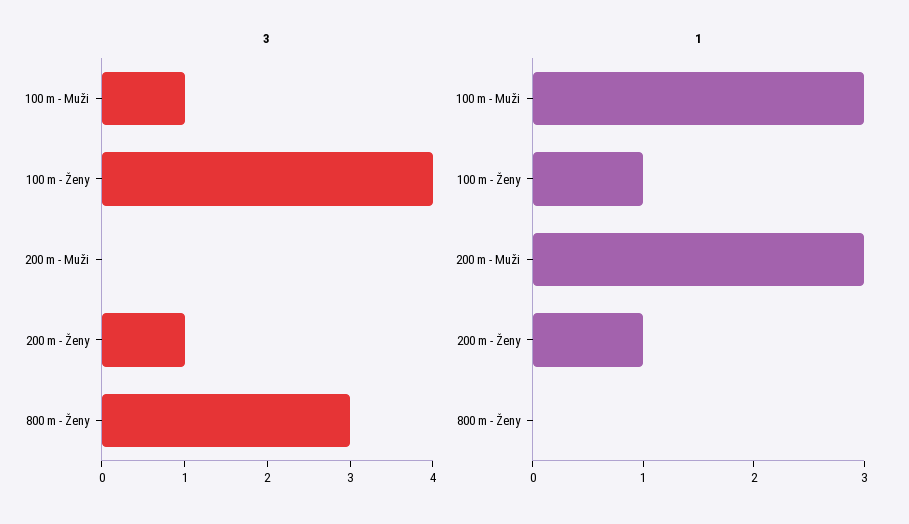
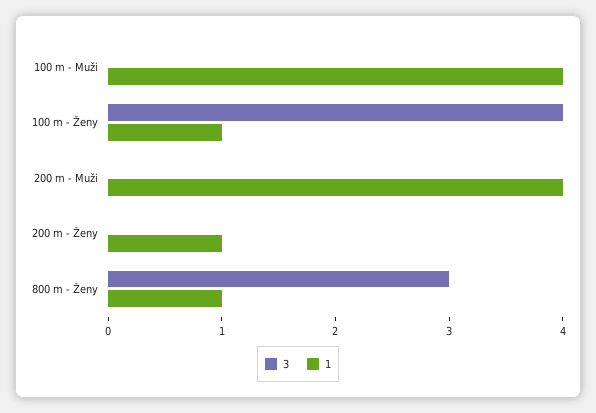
3, 100 m - Muži: 1 -> 0
3, 200 m - Ženy: 1 -> 0
1, 100 m - Muži: 3 -> 4
1, 200 m - Muži: 3 -> 4
1, 800 m - Ženy: 0 -> 1

